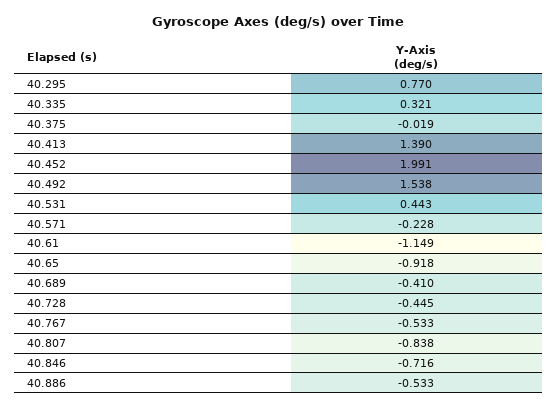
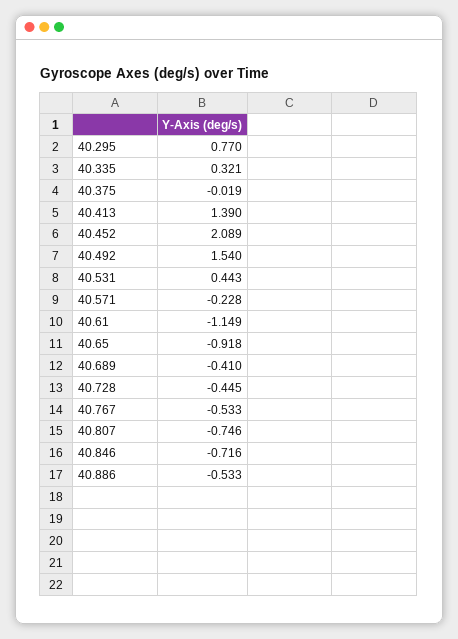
40.452: 1.991 -> 2.089
40.492: 1.538 -> 1.54
40.807: -0.838 -> -0.746

